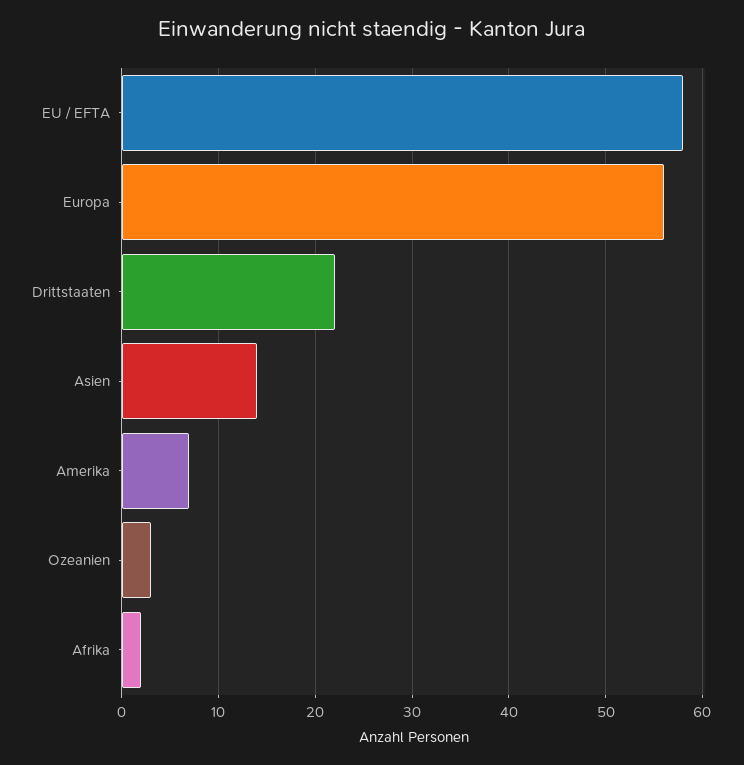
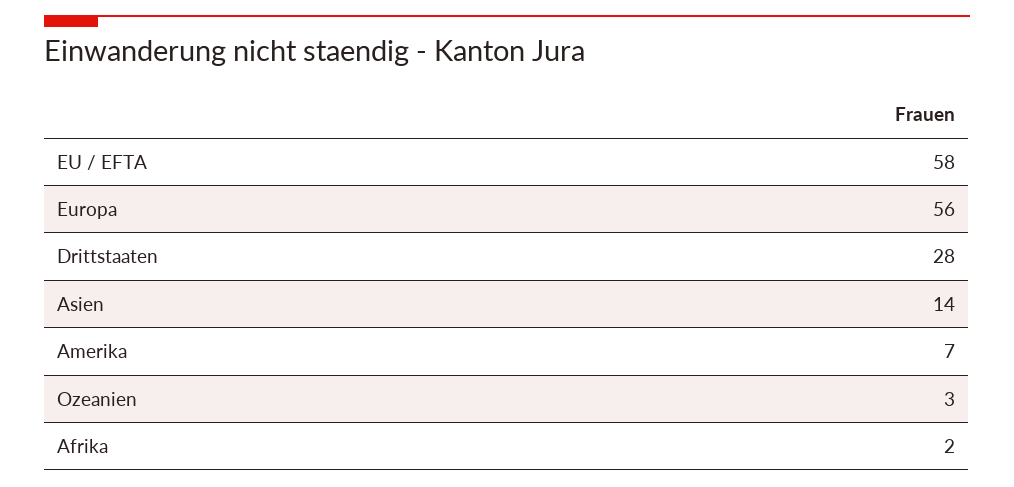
Drittstaaten: 22 -> 28

